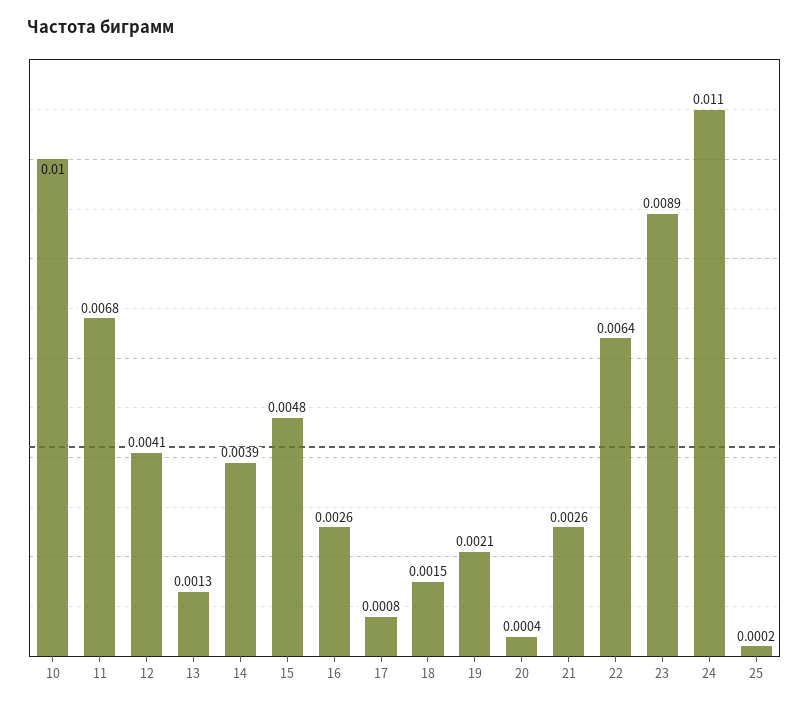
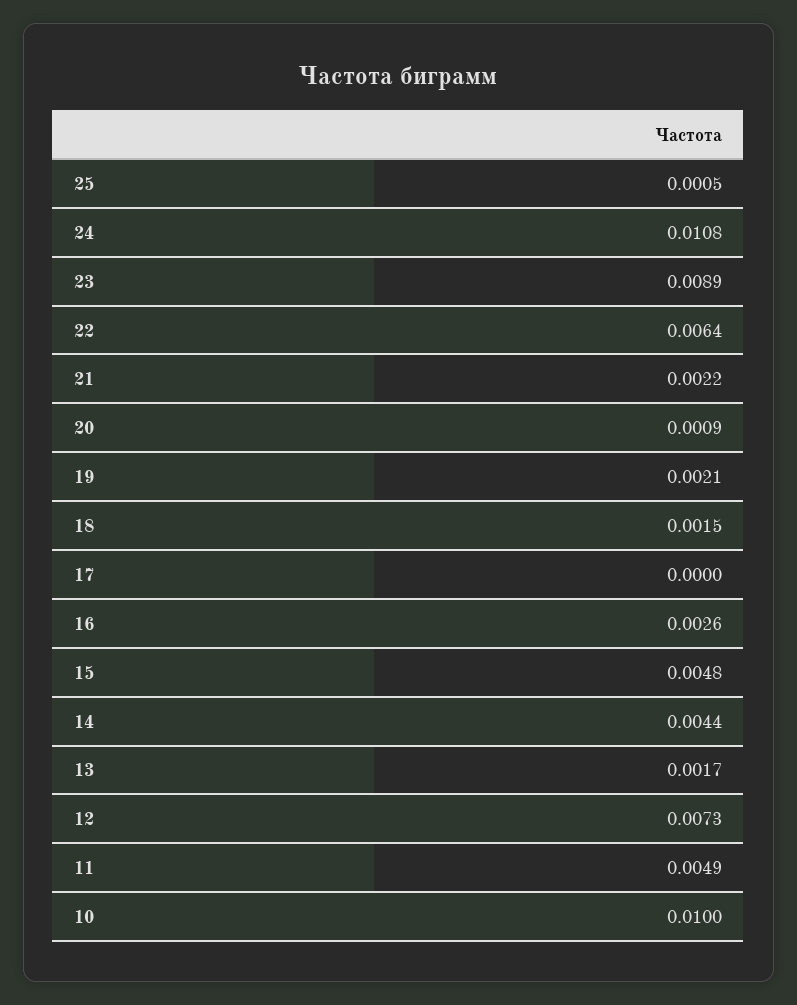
11: 0.0068 -> 0.0049
12: 0.0041 -> 0.0073
13: 0.0013 -> 0.0017
14: 0.0039 -> 0.0044
17: 0.0008 -> 0
20: 0.0004 -> 0.0009
21: 0.0026 -> 0.0022
24: 0.011 -> 0.0108
25: 0.0002 -> 0.0005

